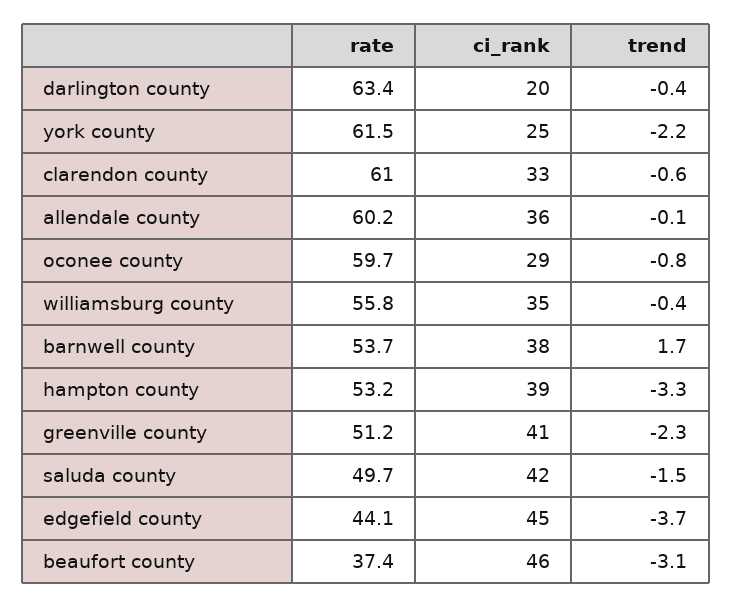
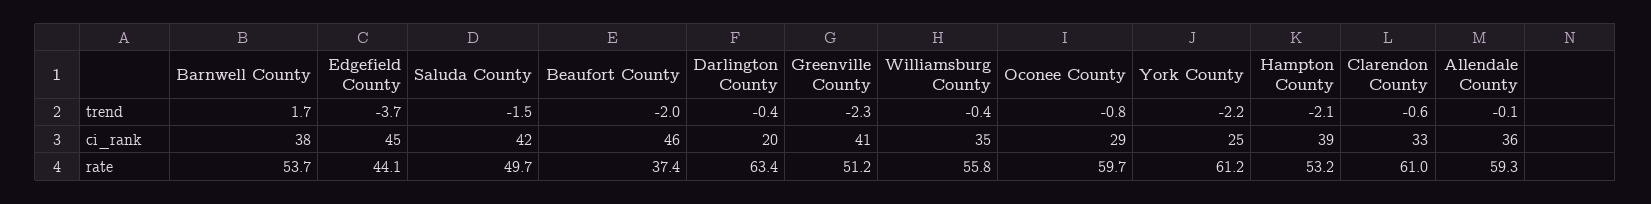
rate, york county: 61.5 -> 61.2
rate, allendale county: 60.2 -> 59.3
trend, hampton county: -3.3 -> -2.1
trend, beaufort county: -3.1 -> -2

